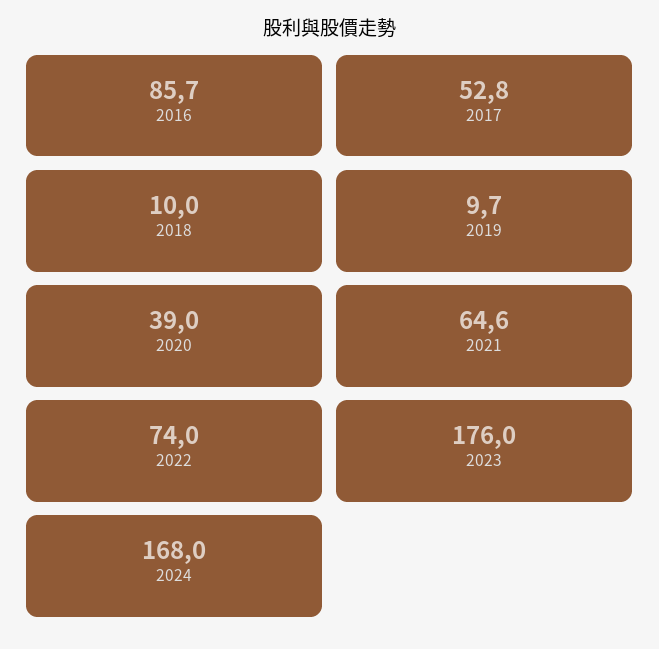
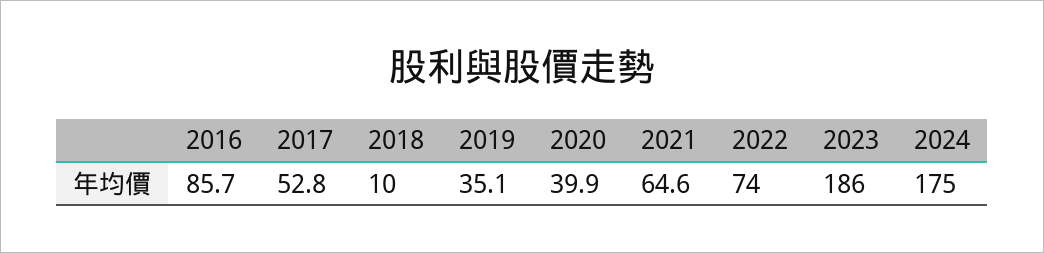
2019: 9.7 -> 35.1
2020: 39 -> 39.9
2023: 176 -> 186
2024: 168 -> 175

